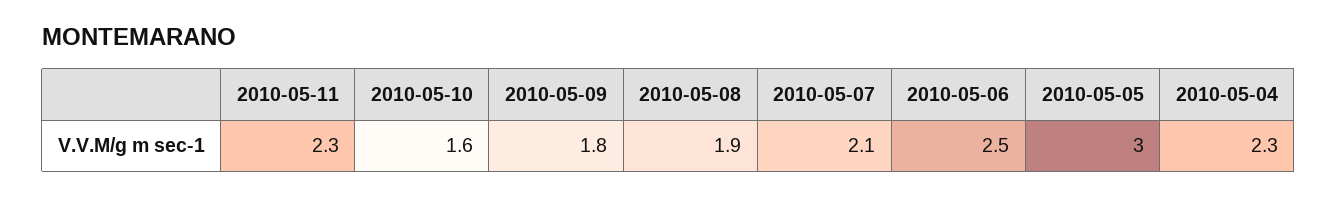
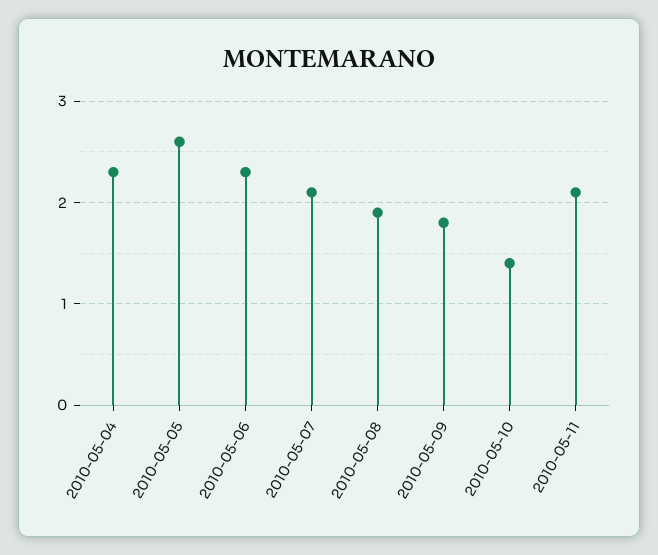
2010-05-11: 2.3 -> 2.1
2010-05-10: 1.6 -> 1.4
2010-05-06: 2.5 -> 2.3
2010-05-05: 3 -> 2.6

